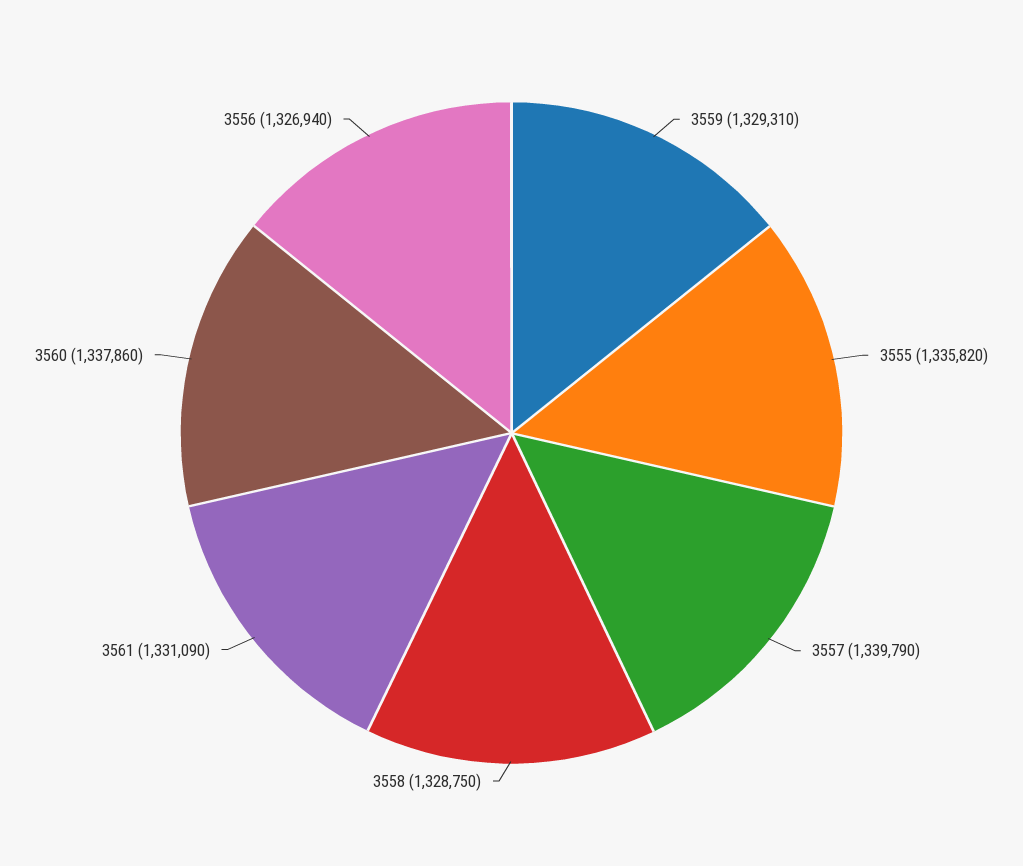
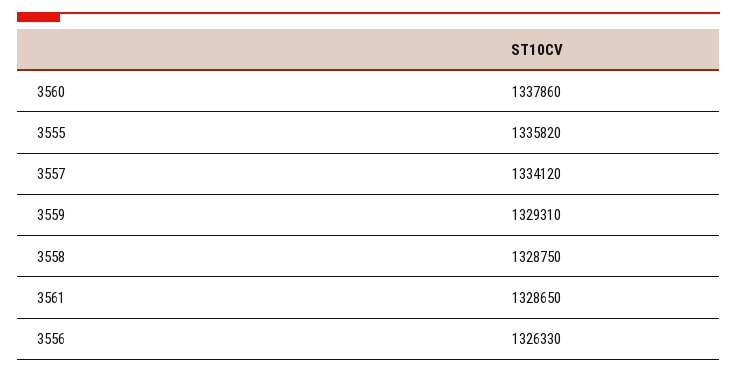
3557: 1339790 -> 1334120
3561: 1331090 -> 1328650
3556: 1326940 -> 1326330

